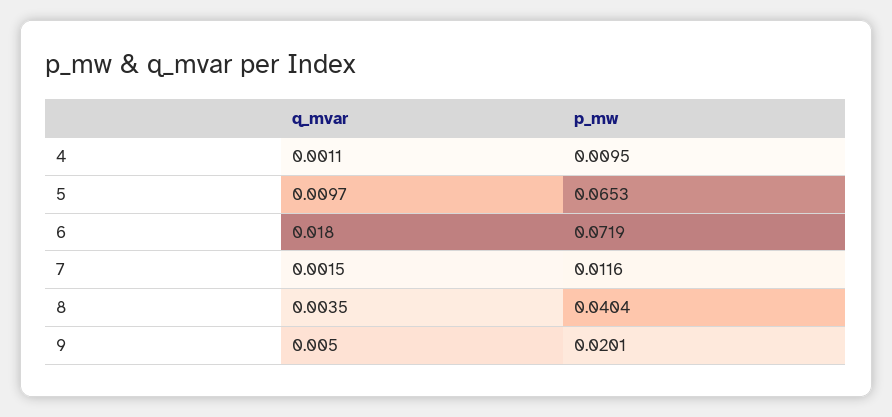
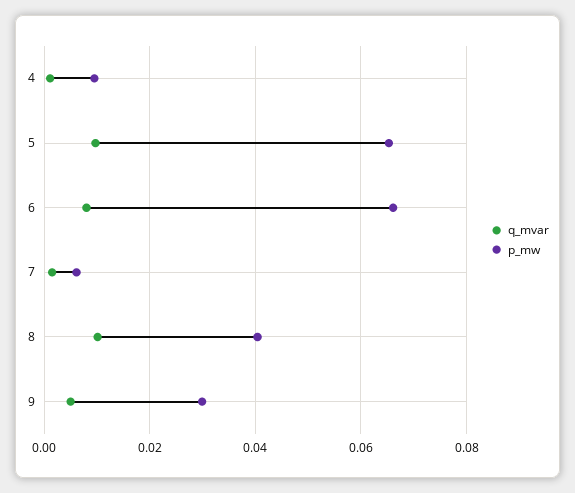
q_mvar, 6: 0.018 -> 0.008
p_mw, 6: 0.0719 -> 0.066
p_mw, 7: 0.0116 -> 0.006
q_mvar, 8: 0.0035 -> 0.01
p_mw, 9: 0.0201 -> 0.03

